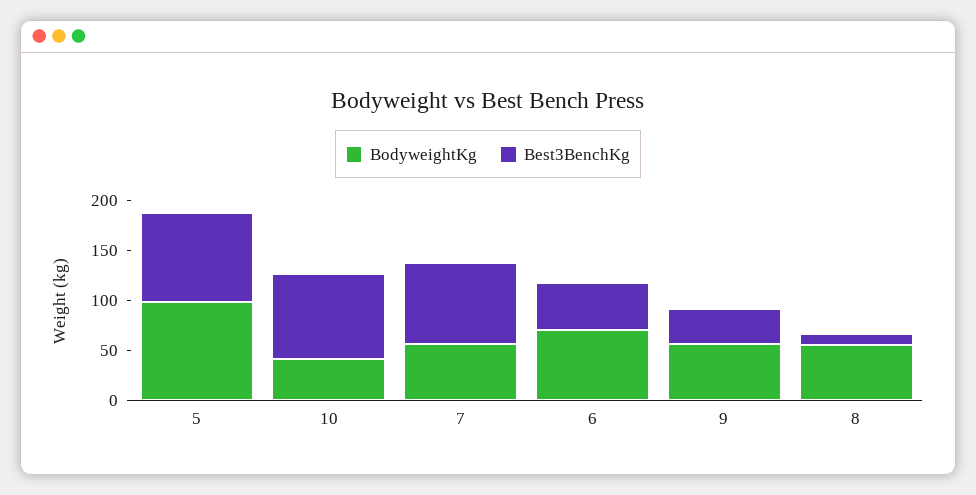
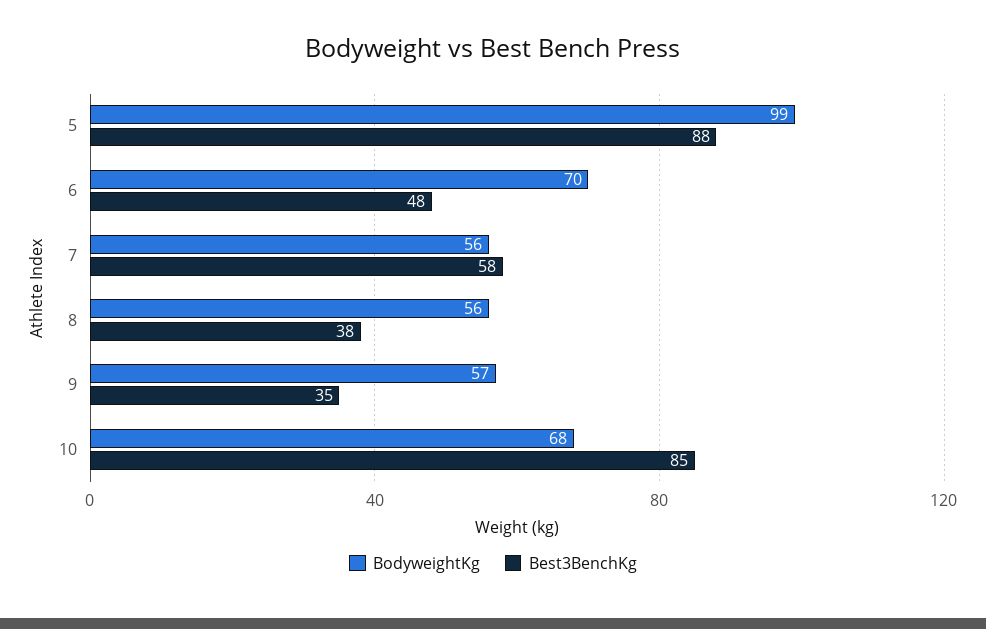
BodyweightKg, 10: 40 -> 68
Best3BenchKg, 7: 80 -> 58
Best3BenchKg, 8: 10 -> 38

